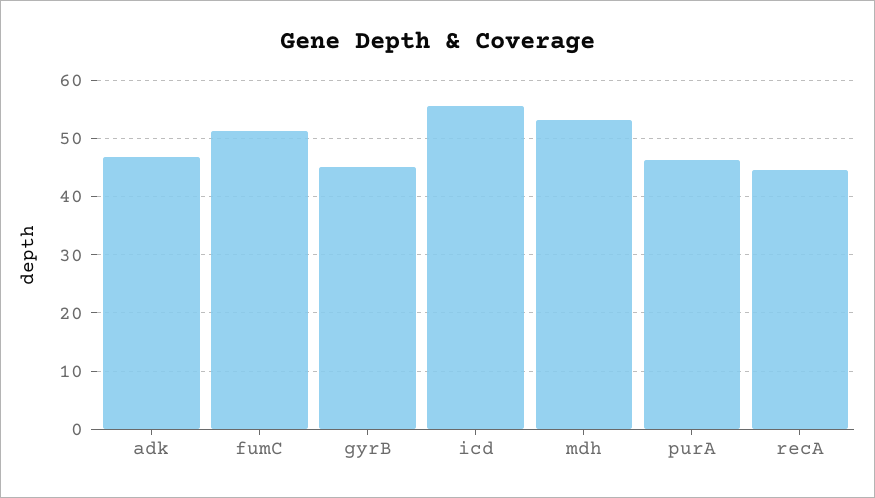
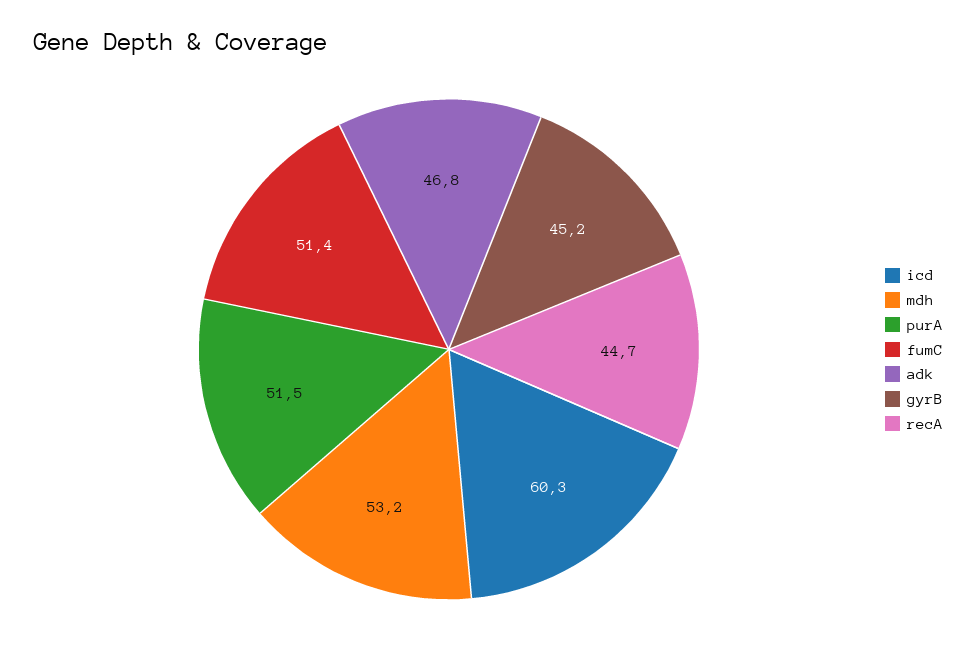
icd: 56 -> 60.3
purA: 46 -> 51.5

